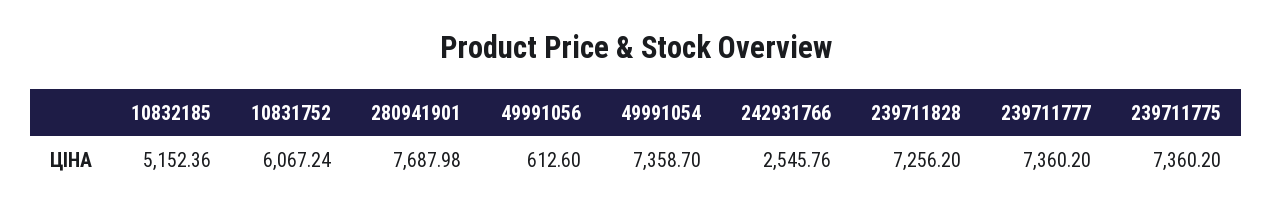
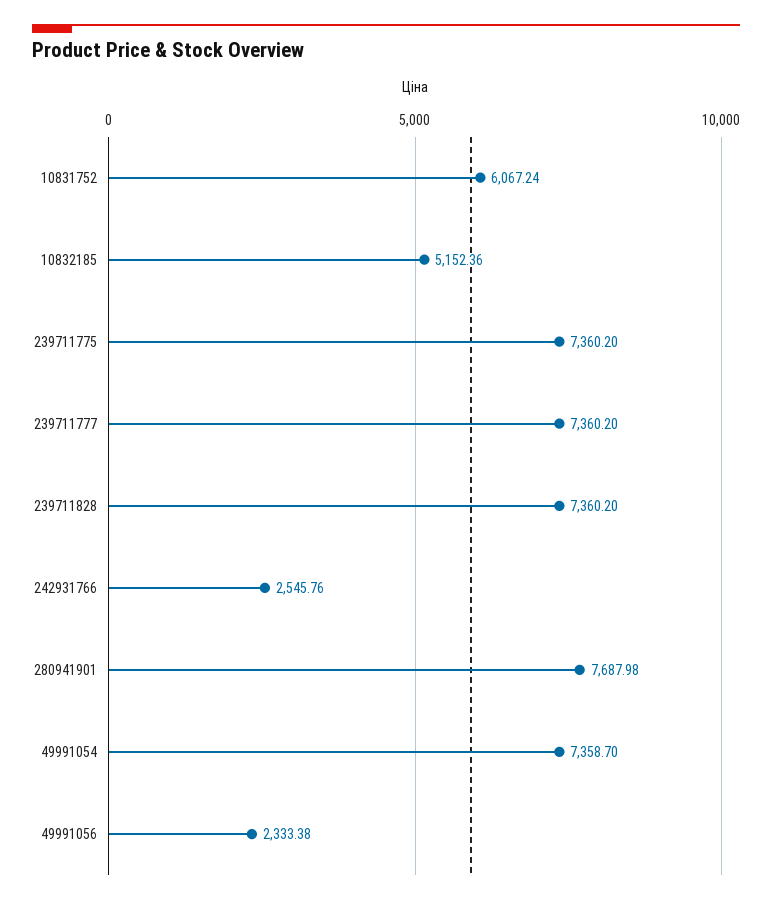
49991056: 612.6 -> 2333.38
239711828: 7256.2 -> 7360.2

